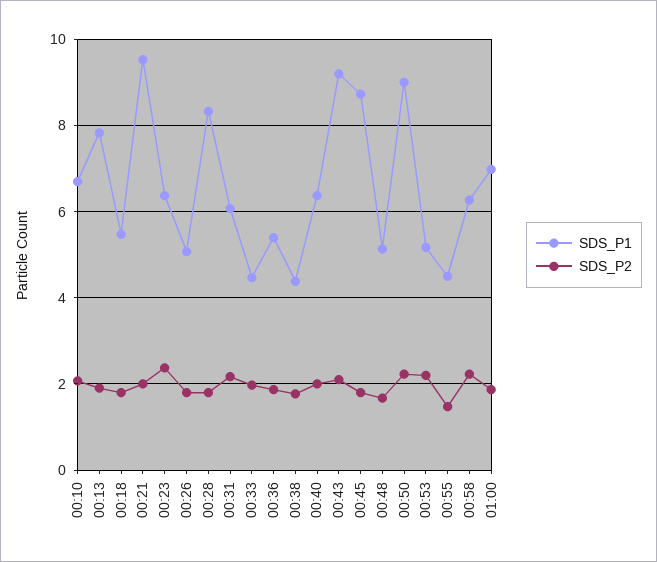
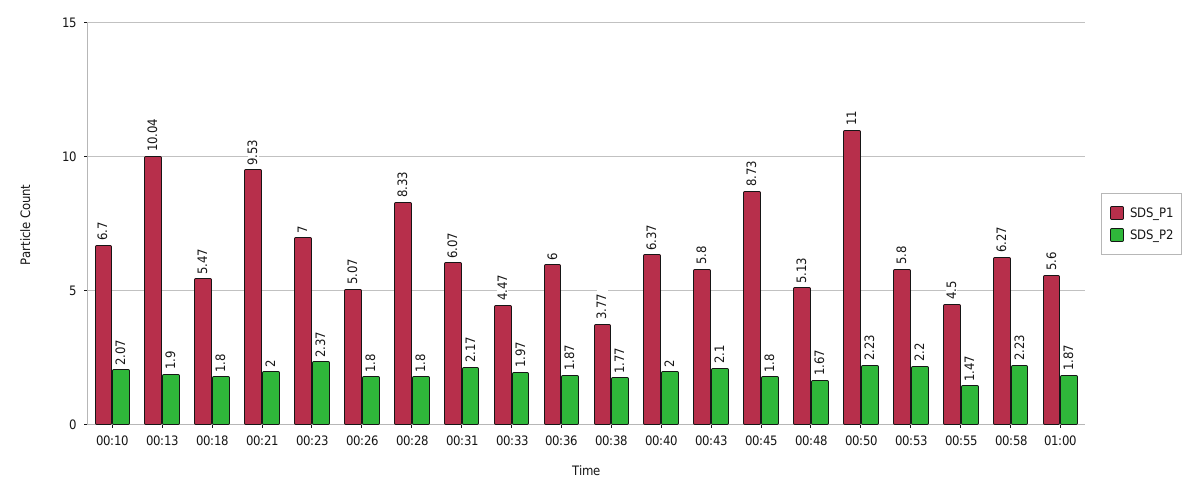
SDS_P1, 00:13: 7.8 -> 10.04
SDS_P1, 00:23: 6.4 -> 7
SDS_P1, 00:36: 5.4 -> 6
SDS_P1, 00:38: 4.4 -> 3.77
SDS_P1, 00:43: 9.2 -> 5.8
SDS_P1, 00:50: 9 -> 11
SDS_P1, 00:53: 5.2 -> 5.8
SDS_P1, 01:00: 7 -> 5.6

